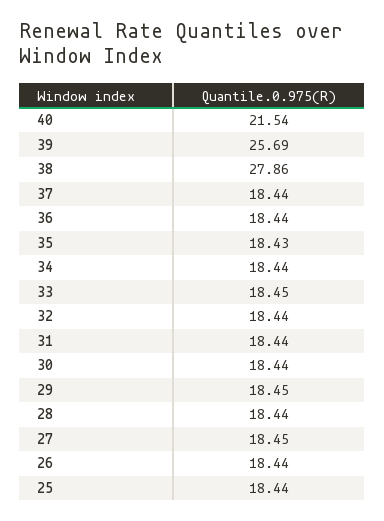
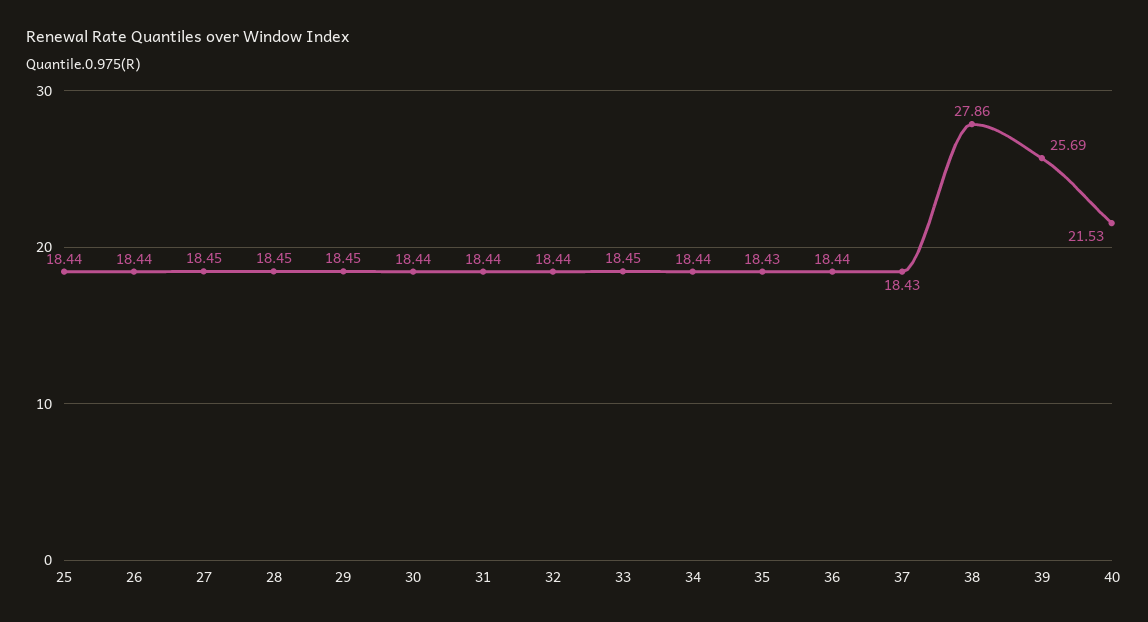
40: 21.54 -> 21.53
37: 18.44 -> 18.43
28: 18.44 -> 18.45

